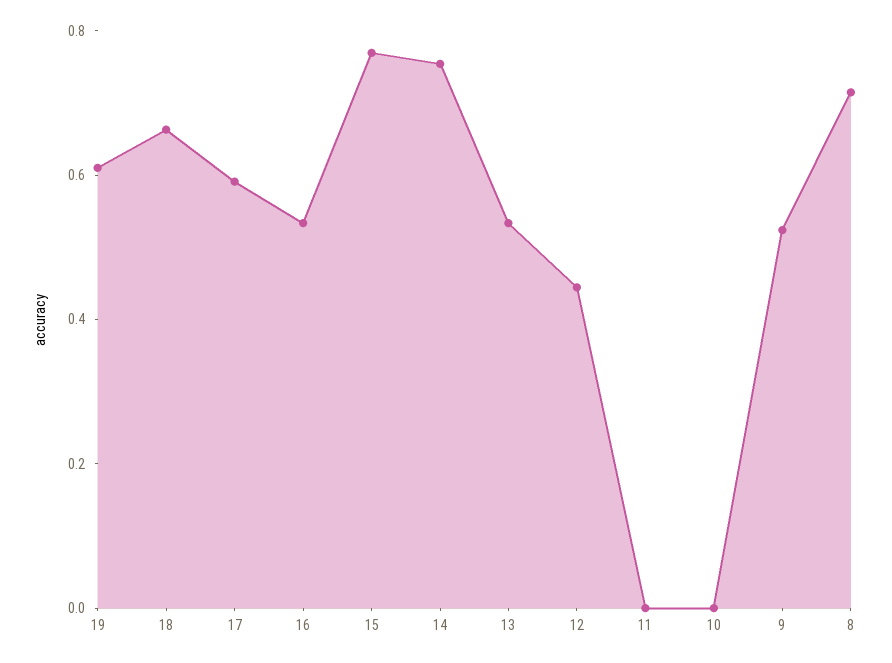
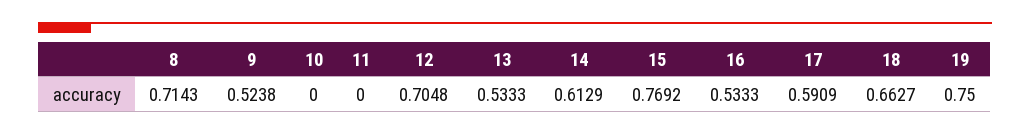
19: 0.6 -> 0.75
14: 0.75 -> 0.6129
12: 0.45 -> 0.7048

